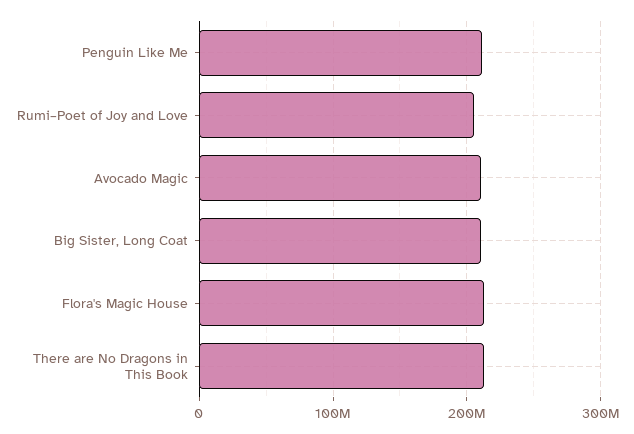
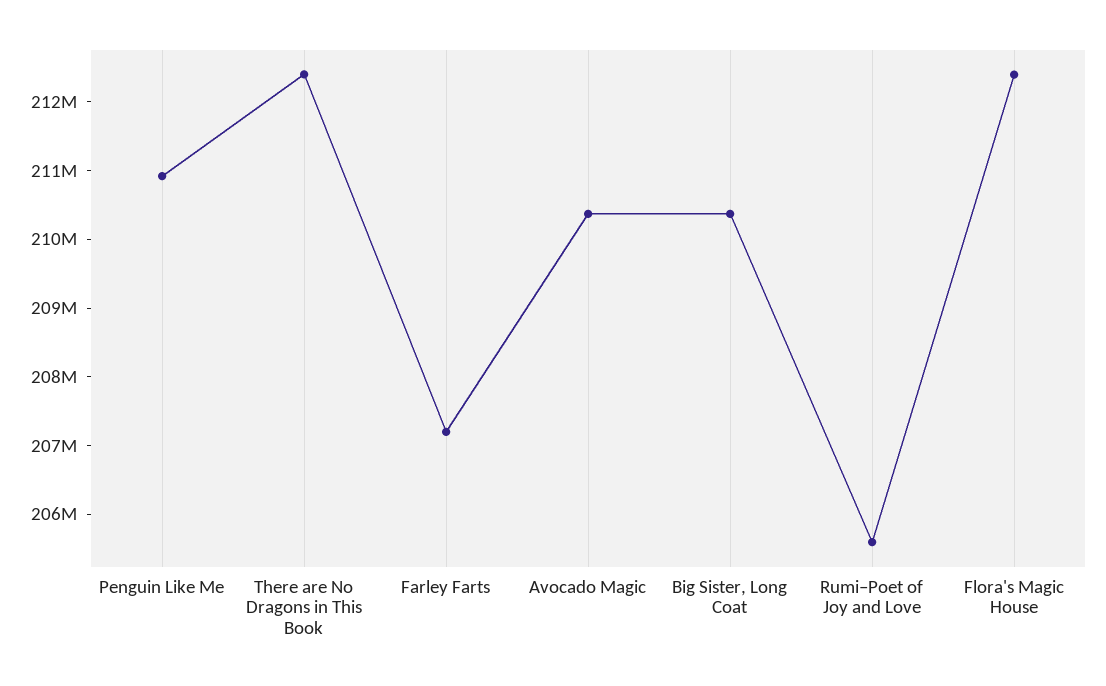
Farley Farts: none -> 207200000

